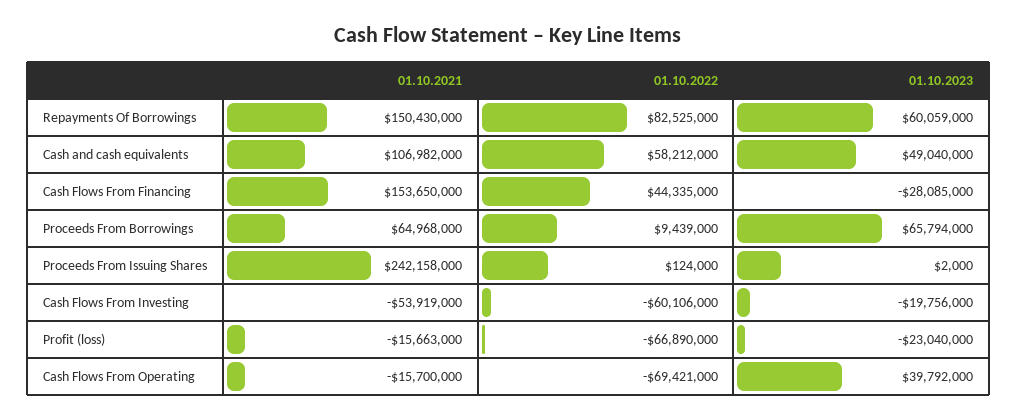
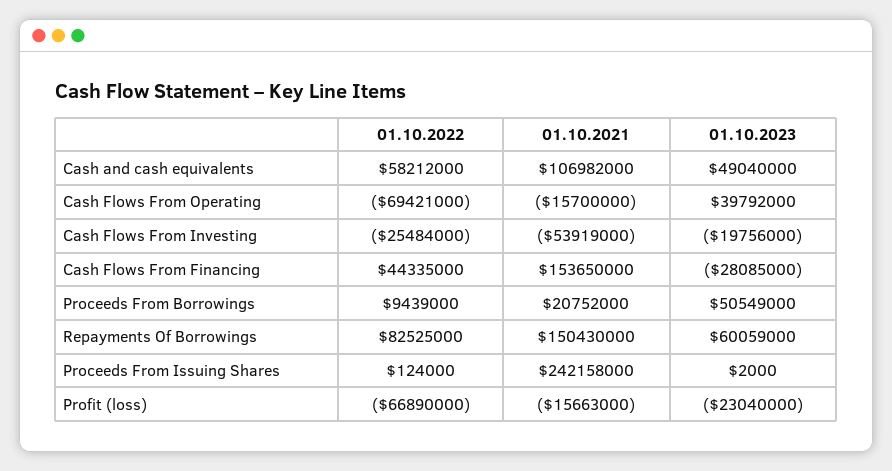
01.10.2021, Proceeds From Borrowings: 64968000 -> 20752000
01.10.2023, Proceeds From Borrowings: 65794000 -> 50549000
01.10.2022, Cash Flows From Investing: -60106000 -> -25484000

